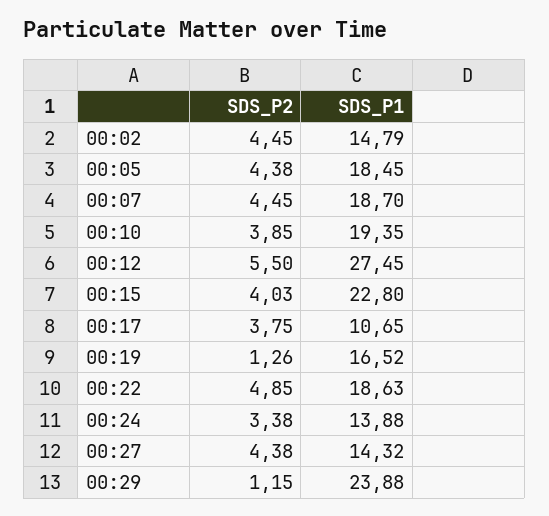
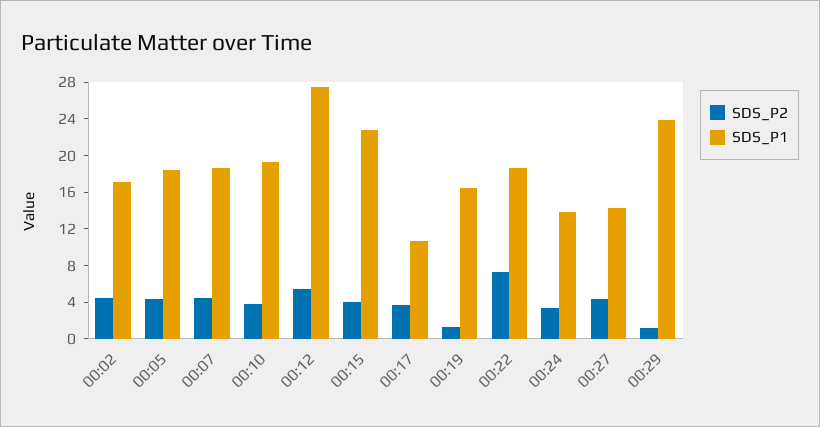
SDS_P1, 00:02: 14.79 -> 17
SDS_P2, 00:22: 4.85 -> 7

